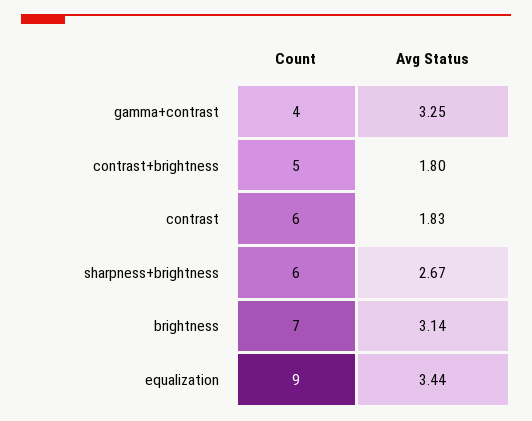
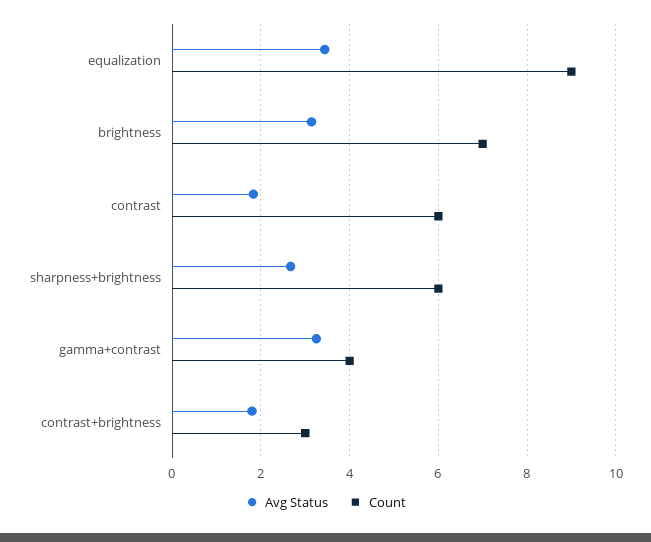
Count, contrast+brightness: 5 -> 3

